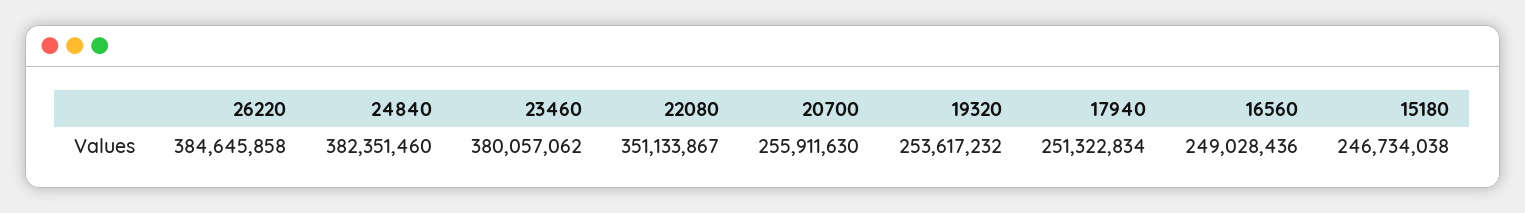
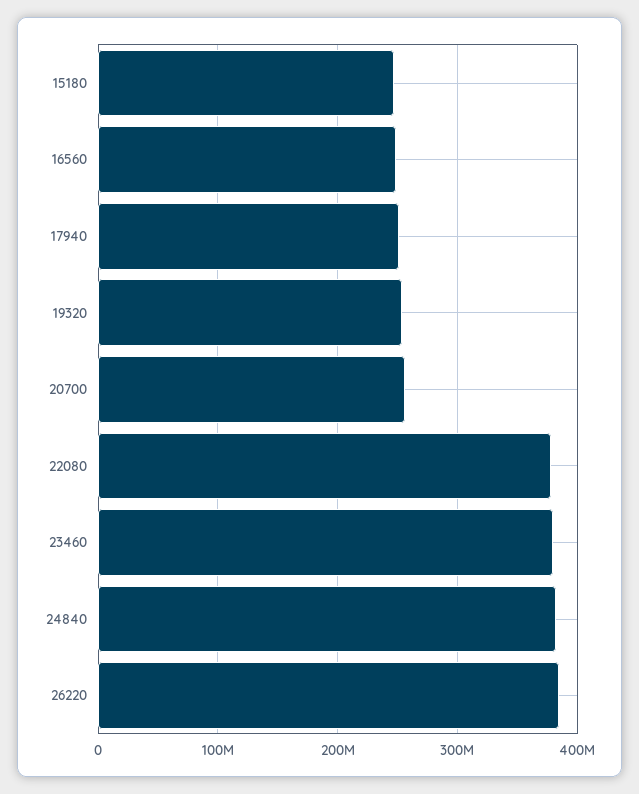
22080: 351133867 -> 380000000

